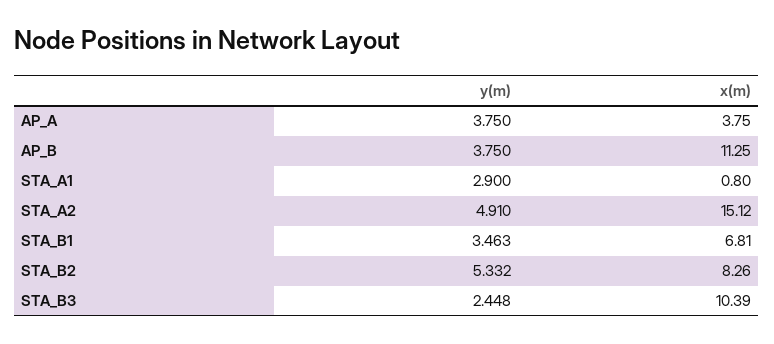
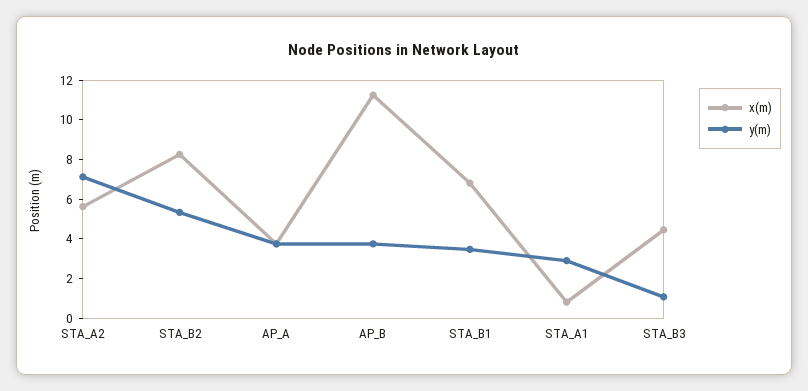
y(m), STA_A2: 4.91 -> 7
x(m), STA_A2: 15.12 -> 5.5
y(m), STA_B3: 2.448 -> 1
x(m), STA_B3: 10.39 -> 4.5

